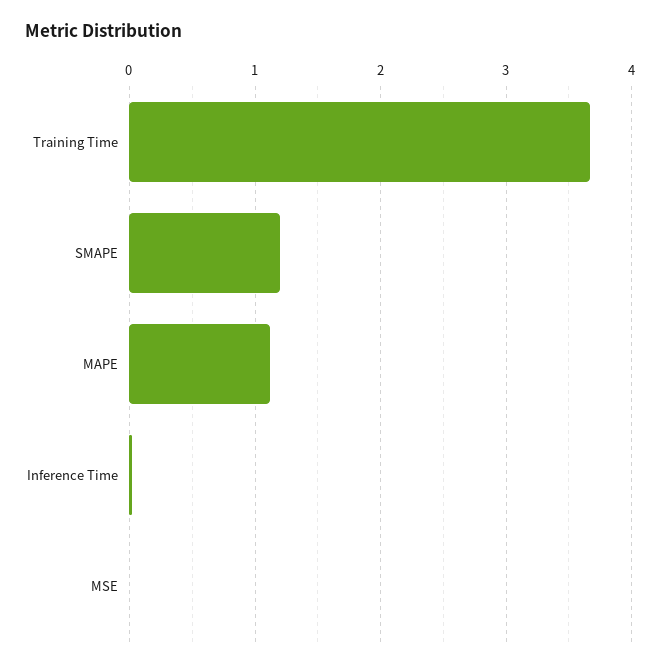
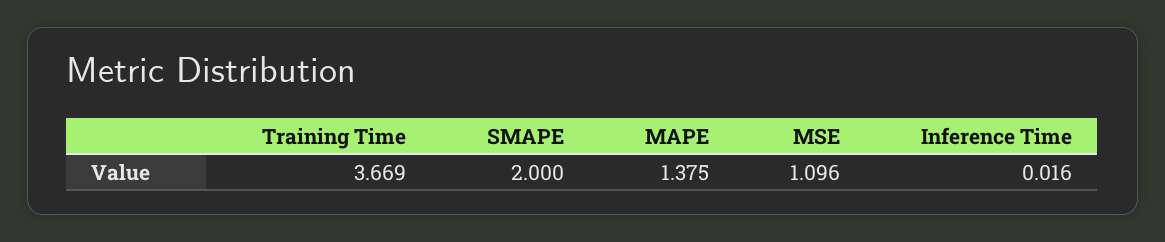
SMAPE: 1.2 -> 2
MAPE: 1.1 -> 1.375
MSE: 0 -> 1.096

